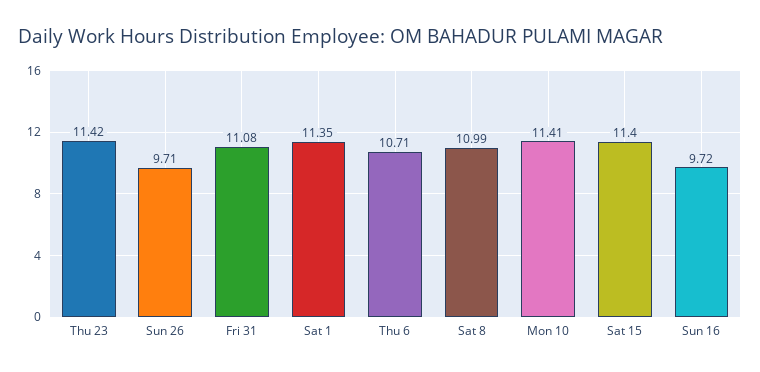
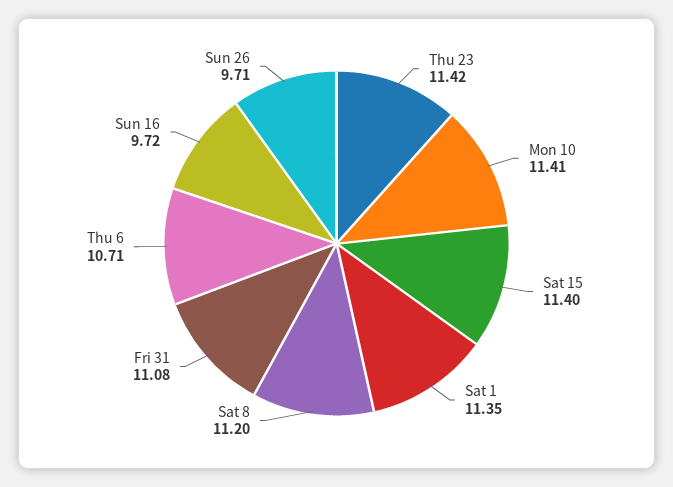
Sat 8: 10.99 -> 11.2

